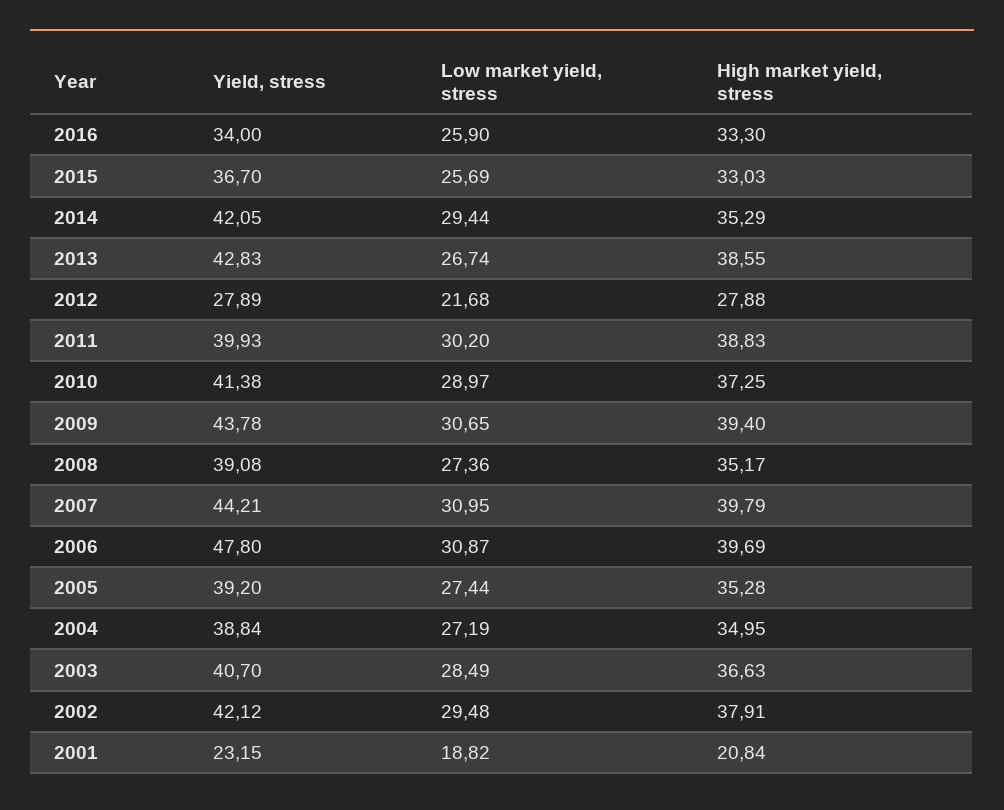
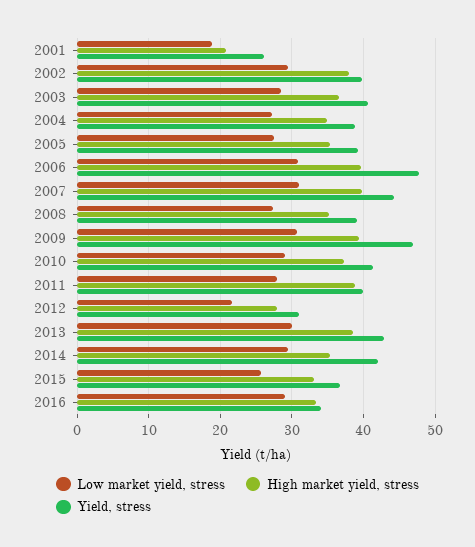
Low market yield, stress, 2016: 25.9 -> 29
Low market yield, stress, 2013: 26.74 -> 30
Yield, stress, 2012: 27.89 -> 31
Low market yield, stress, 2011: 30.2 -> 28
Yield, stress, 2009: 43.78 -> 47
Yield, stress, 2002: 42.12 -> 40
Yield, stress, 2001: 23.15 -> 26

